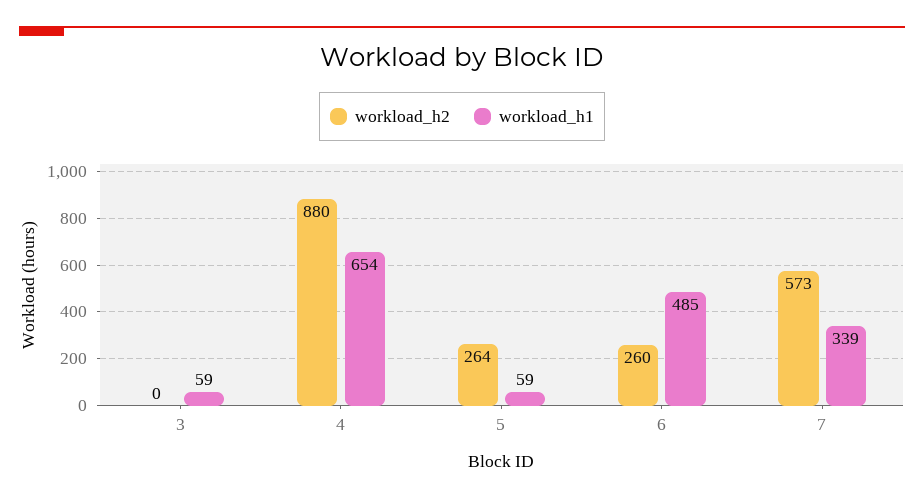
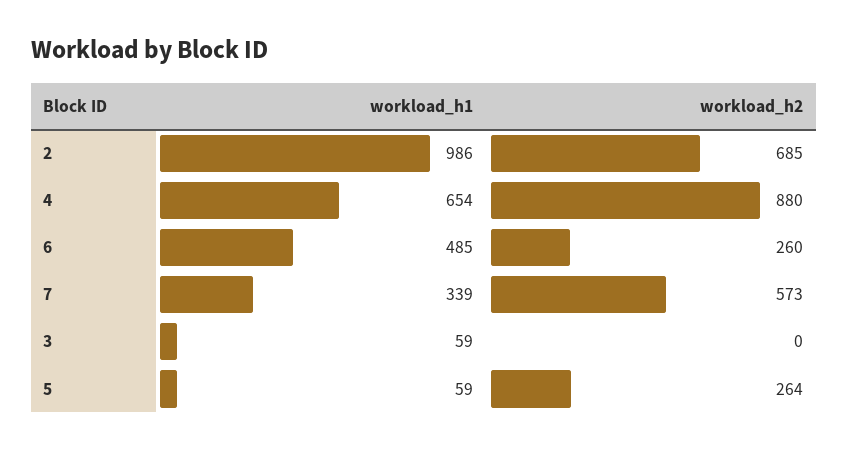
workload_h1, 2: none -> 986
workload_h2, 2: none -> 685

